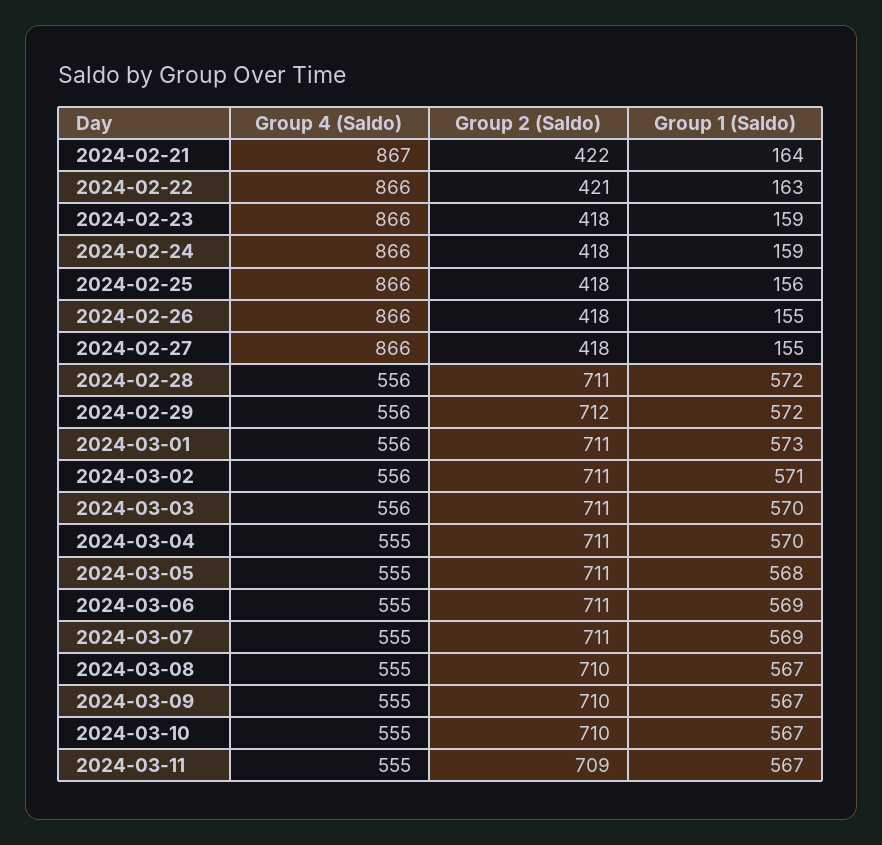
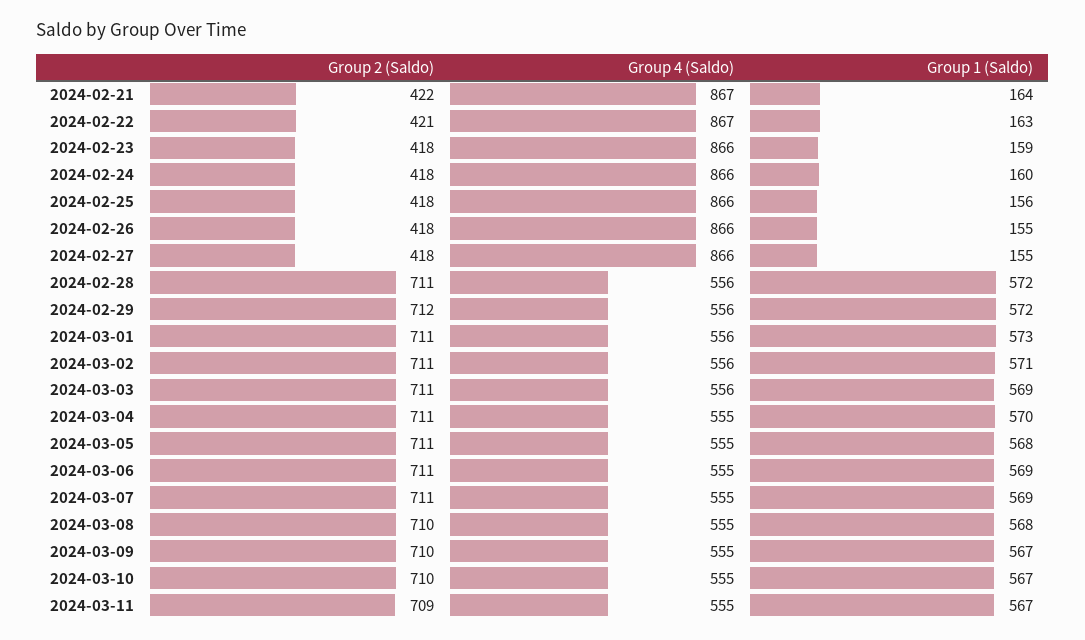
Group 4 (Saldo), 2024-02-22: 866 -> 867
Group 1 (Saldo), 2024-02-24: 159 -> 160
Group 1 (Saldo), 2024-03-03: 570 -> 569
Group 1 (Saldo), 2024-03-08: 567 -> 568

